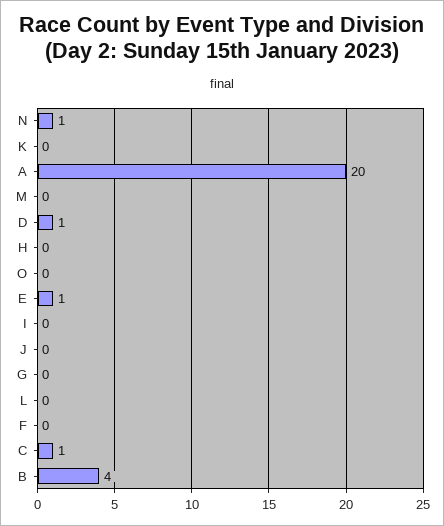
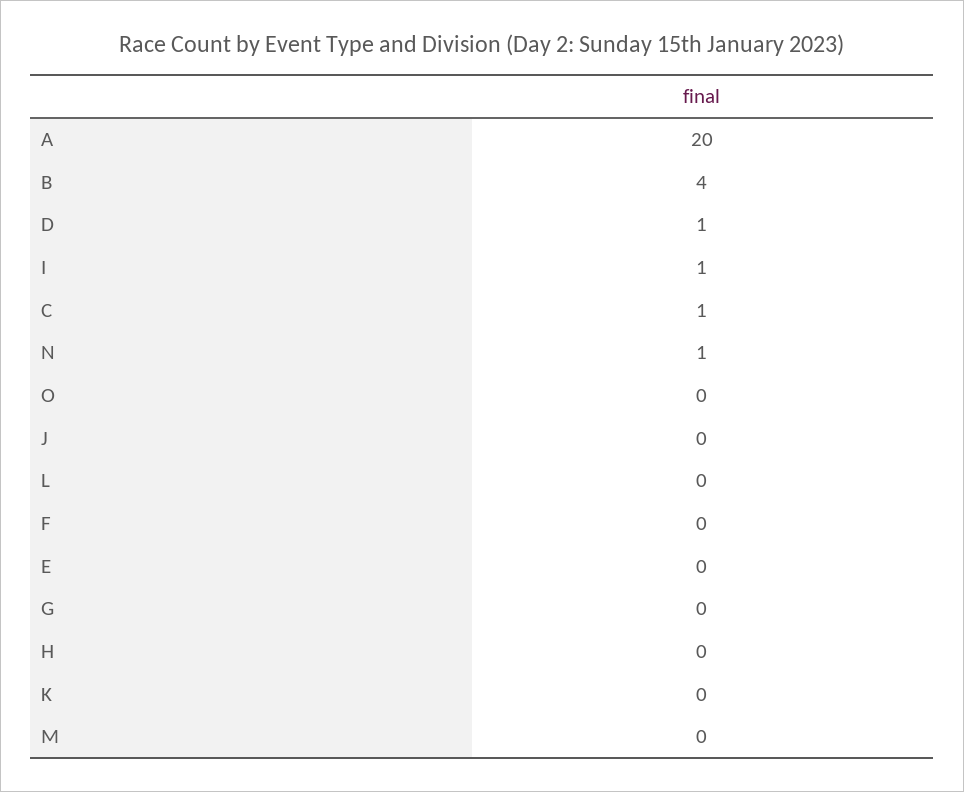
E: 1 -> 0
I: 0 -> 1

